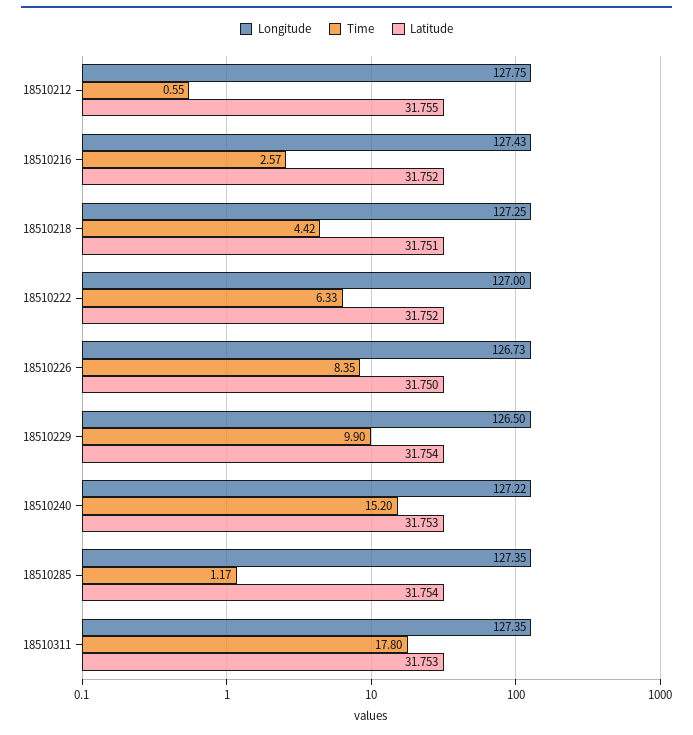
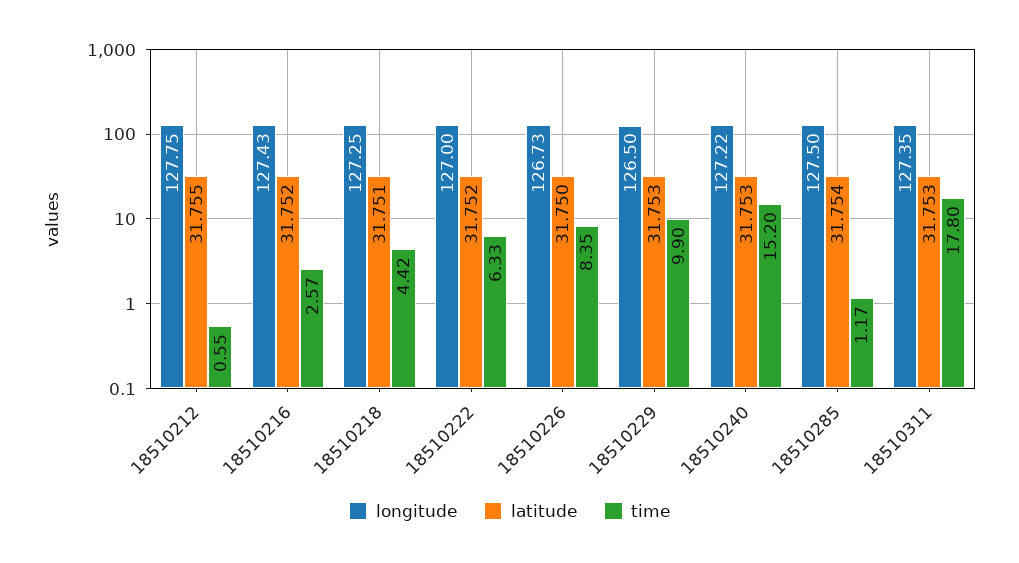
Latitude, 18510229: 31.754 -> 31.753
Longitude, 18510285: 127.35 -> 127.5

